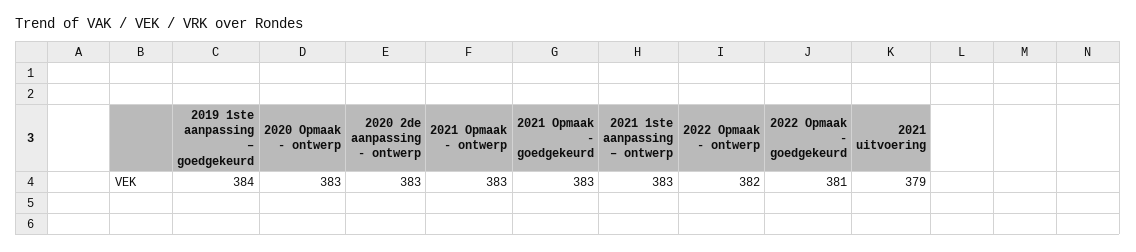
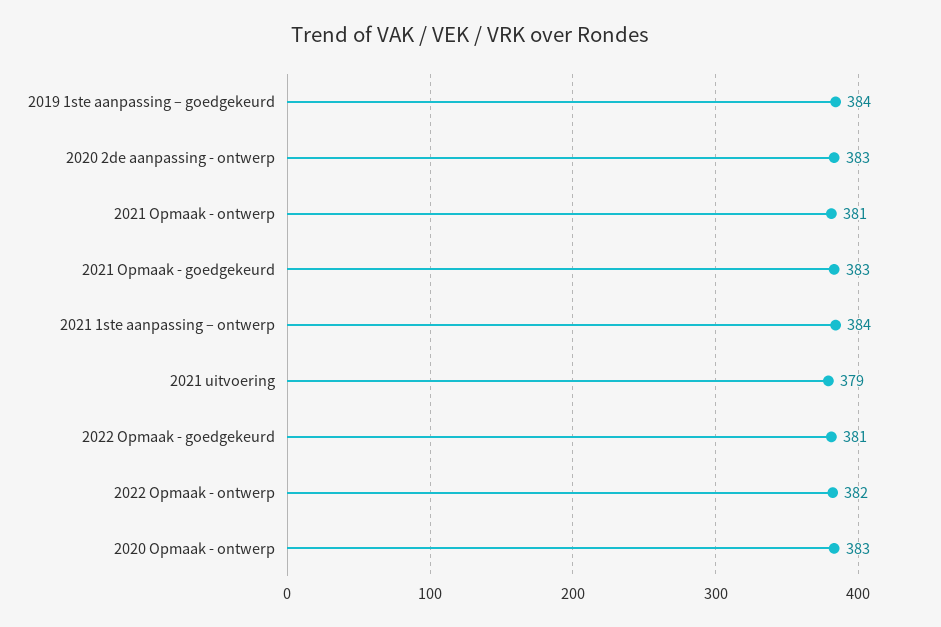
2021 Opmaak - ontwerp: 383 -> 381
2021 1ste aanpassing – ontwerp: 383 -> 384

